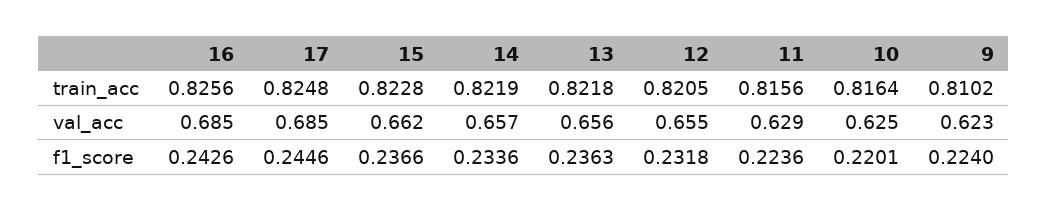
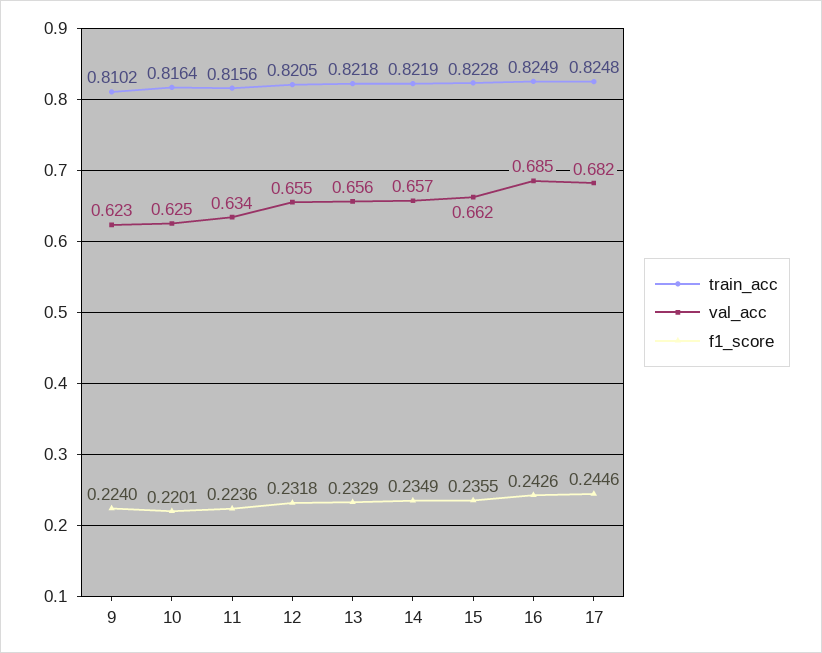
train_acc, 16: 0.8256 -> 0.8249
val_acc, 17: 0.685 -> 0.682
val_acc, 11: 0.629 -> 0.634
f1_score, 15: 0.2366 -> 0.2355
f1_score, 14: 0.2336 -> 0.2349
f1_score, 13: 0.2363 -> 0.2329

